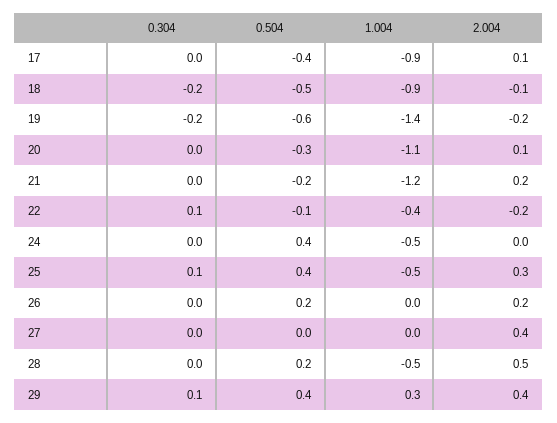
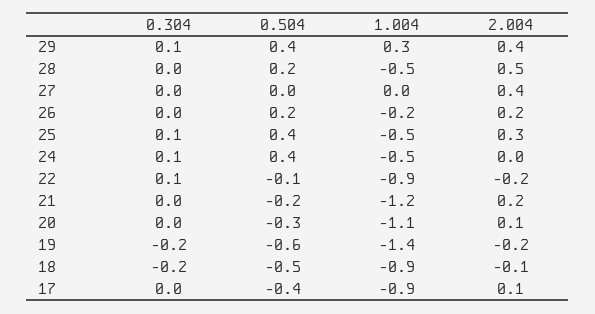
1.004, 22: -0.4 -> -0.9
0.304, 24: 0 -> 0.1
1.004, 26: 0 -> -0.2

